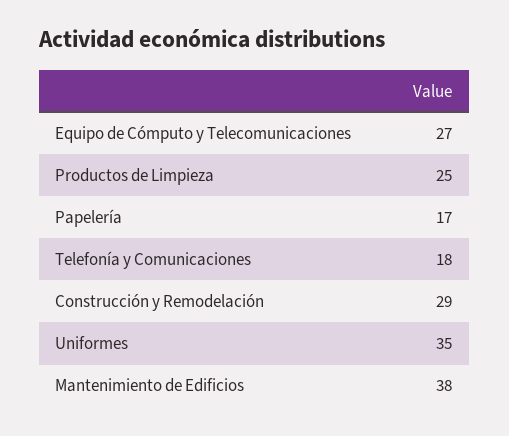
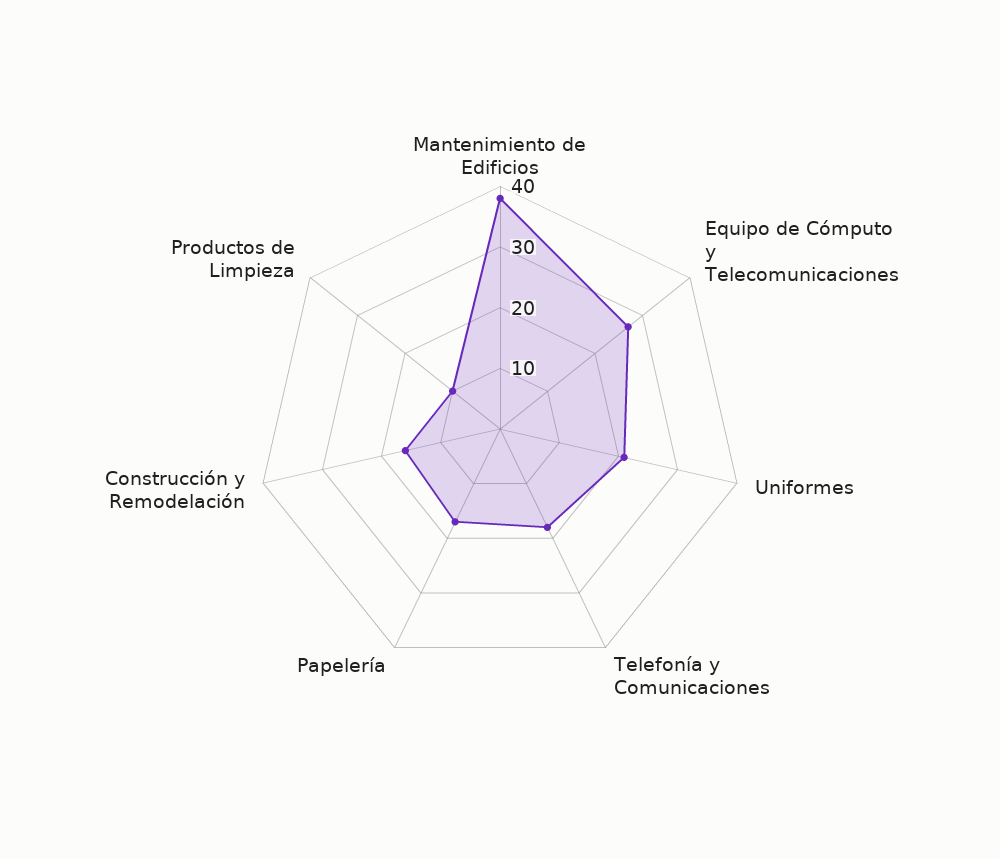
Productos de Limpieza: 25 -> 10
Construcción y Remodelación: 29 -> 15
Uniformes: 35 -> 20

